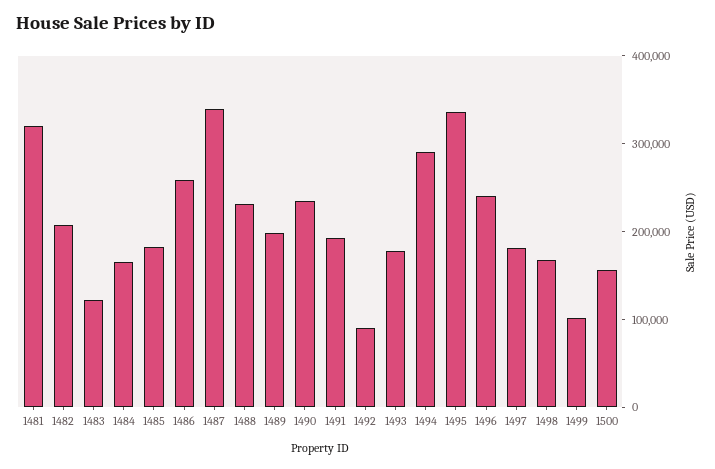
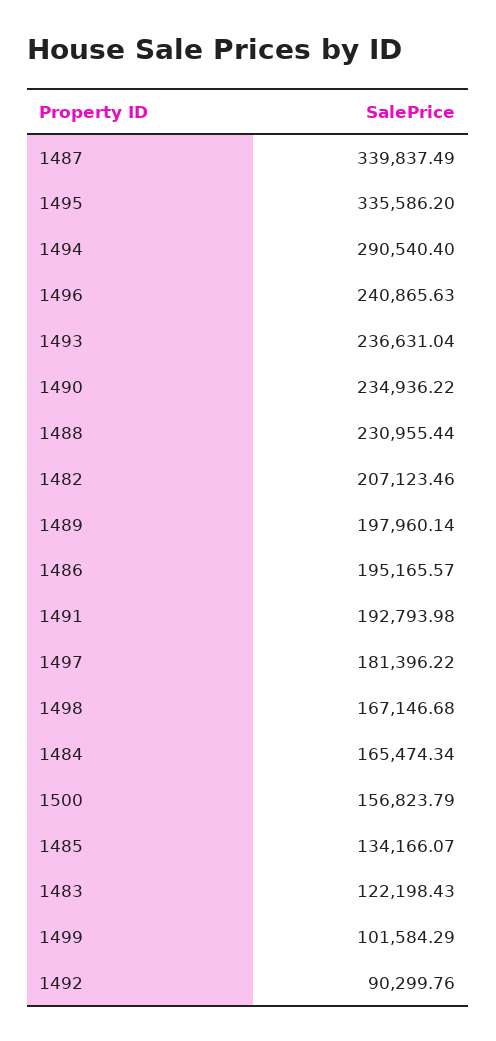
1481: 320000 -> none
1485: 180000 -> 134166.07
1486: 260000 -> 195165.57
1493: 180000 -> 236631.04

